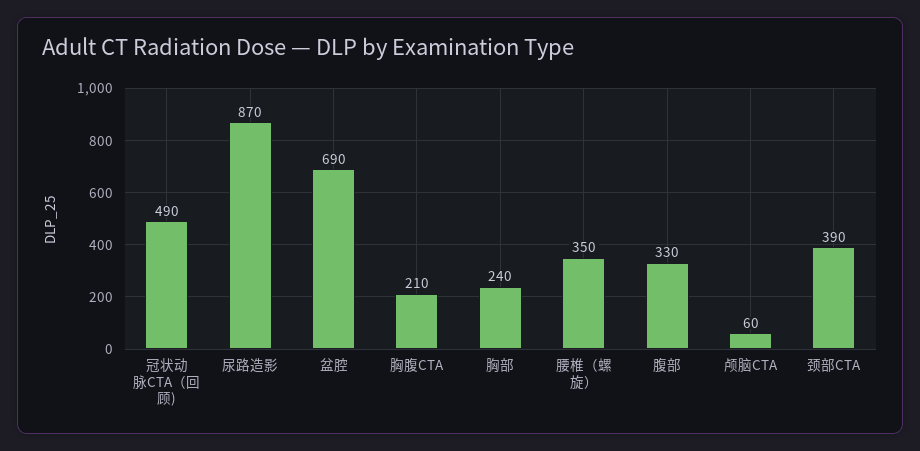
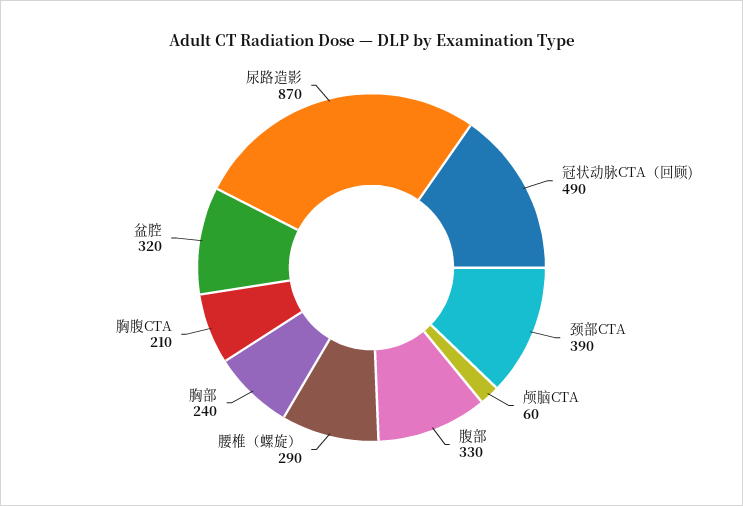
盆腔: 690 -> 320
腰椎（螺旋）: 350 -> 290

